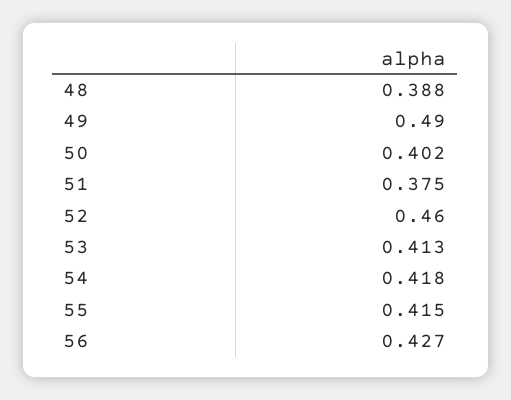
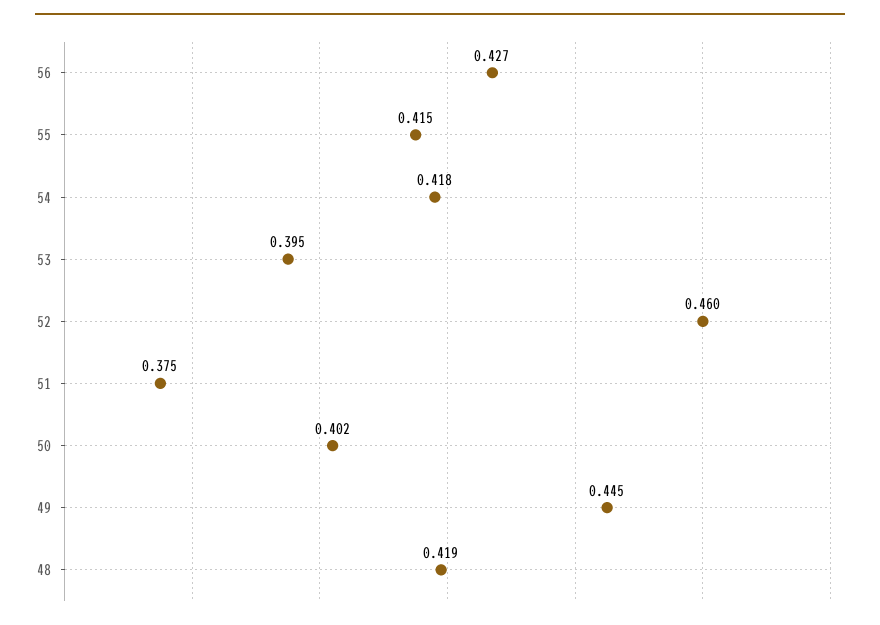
48: 0.388 -> 0.419
49: 0.49 -> 0.445
53: 0.413 -> 0.395

